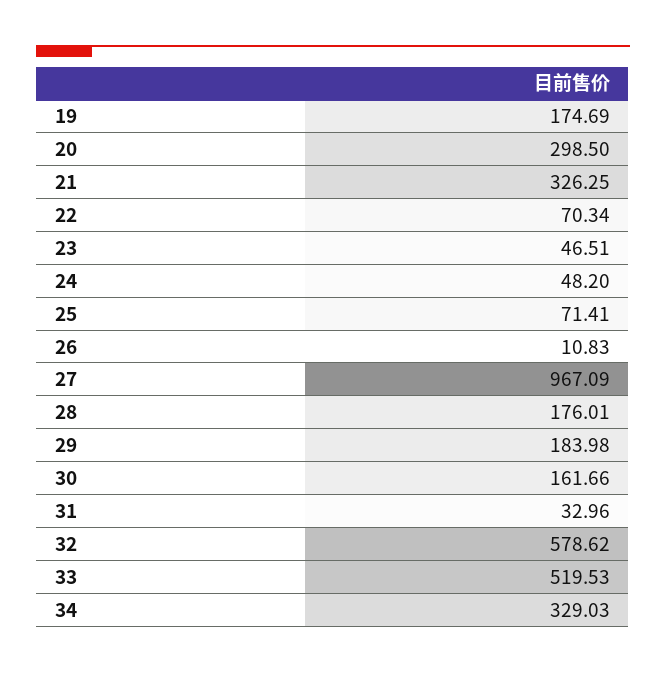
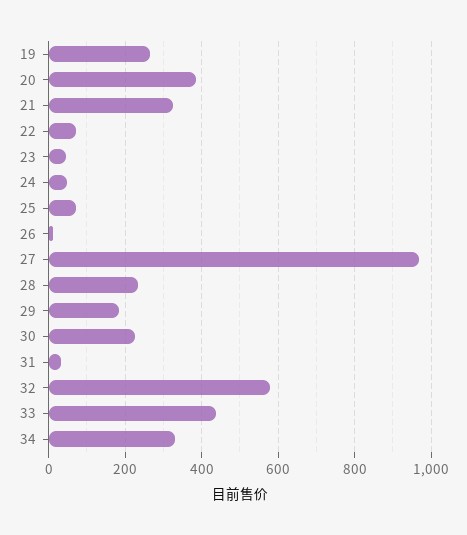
19: 174.69 -> 260
20: 298.5 -> 380
28: 176.01 -> 240
30: 161.66 -> 220
33: 519.53 -> 440

